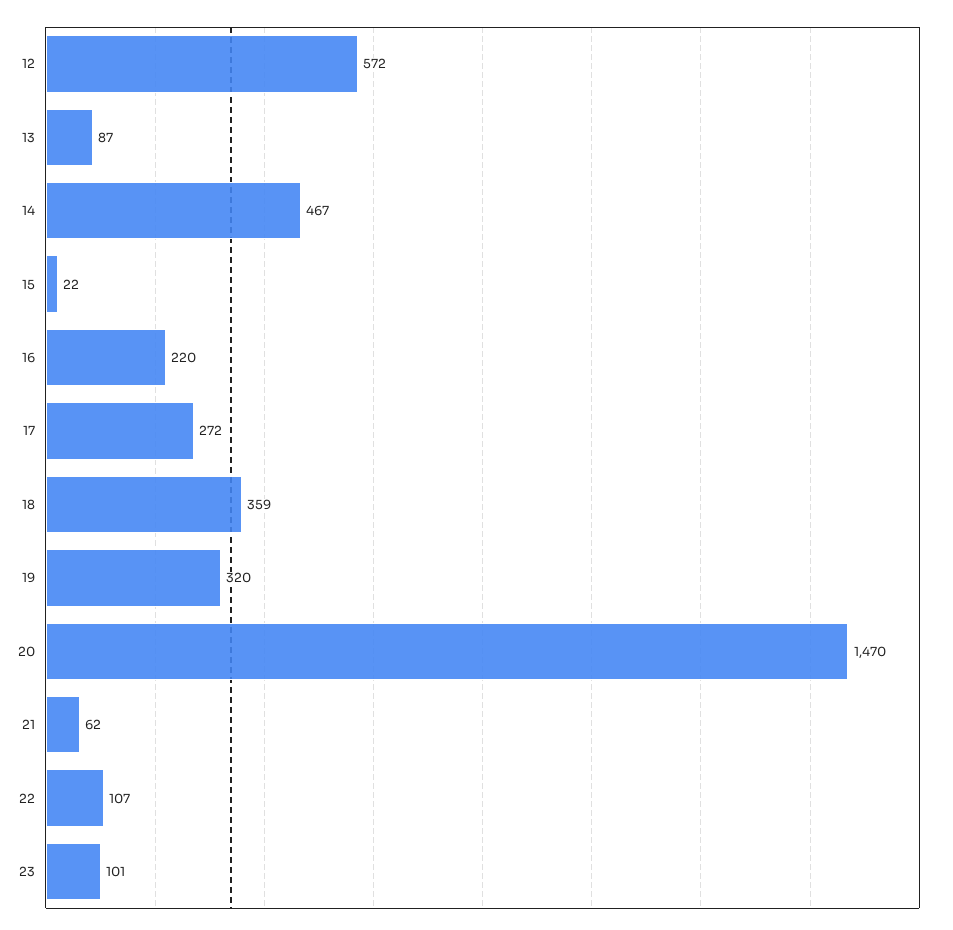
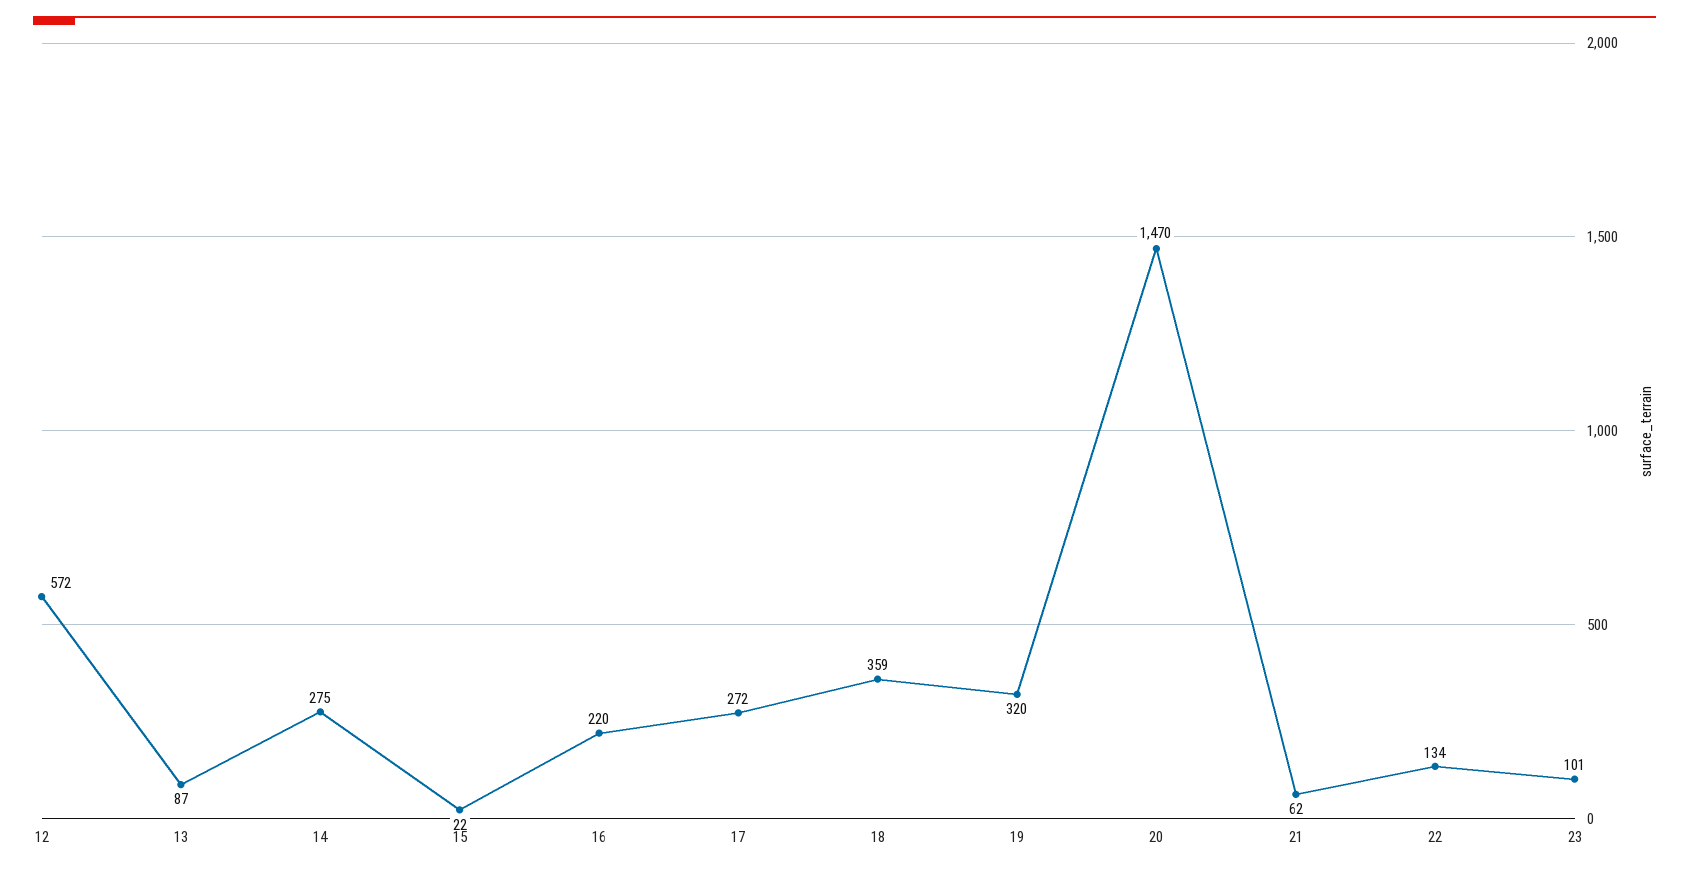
14: 467 -> 275
22: 107 -> 134

